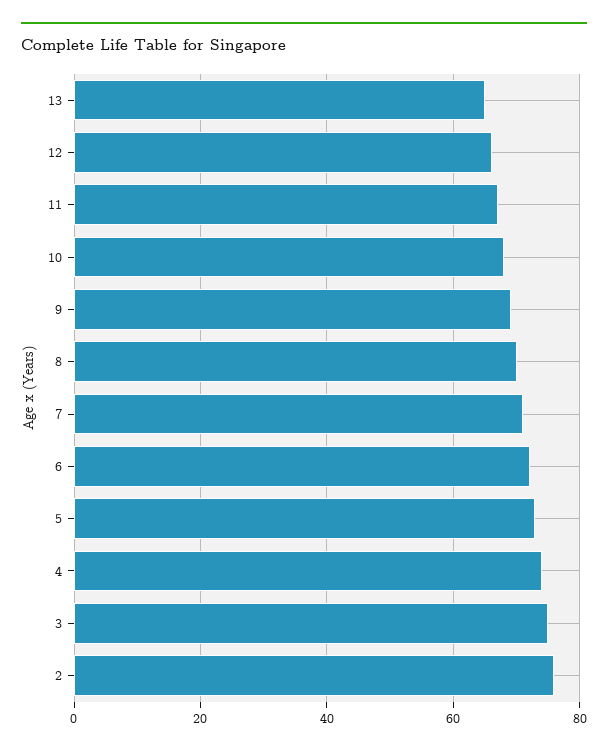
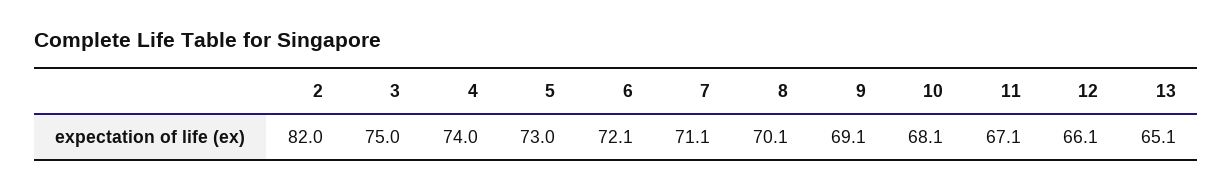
2: 76 -> 82

